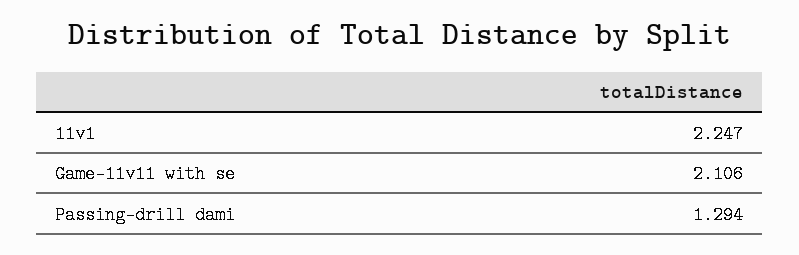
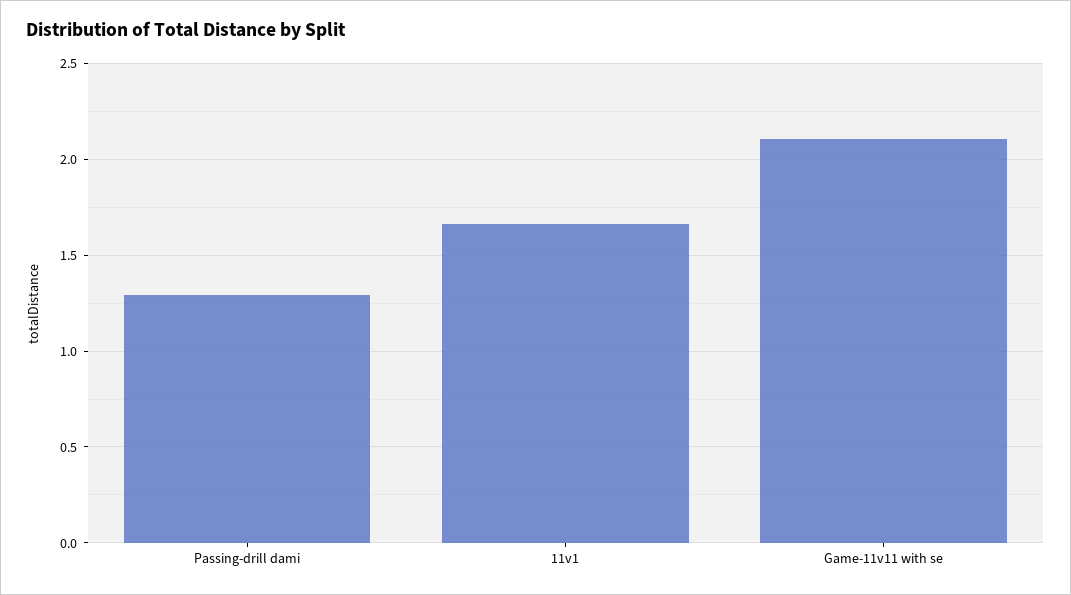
11v1: 2.247 -> 1.65

